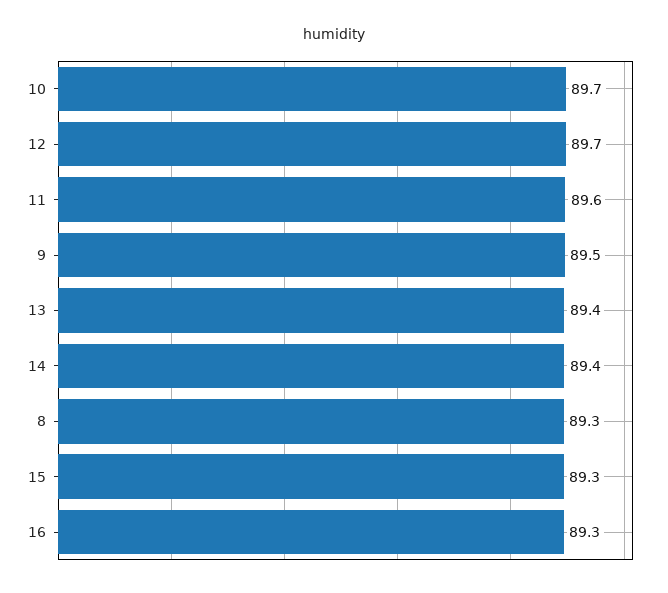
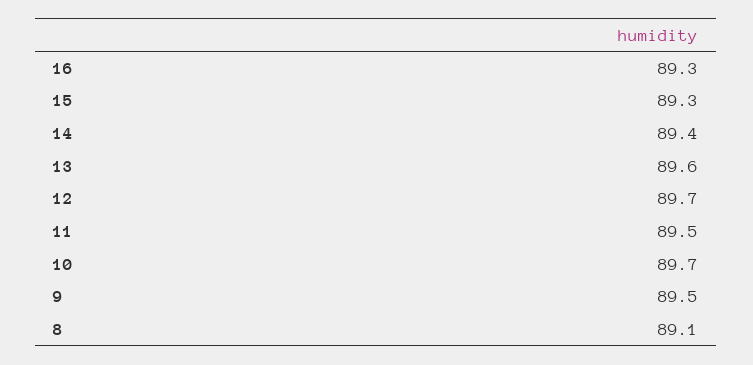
11: 89.6 -> 89.5
13: 89.4 -> 89.6
8: 89.3 -> 89.1

